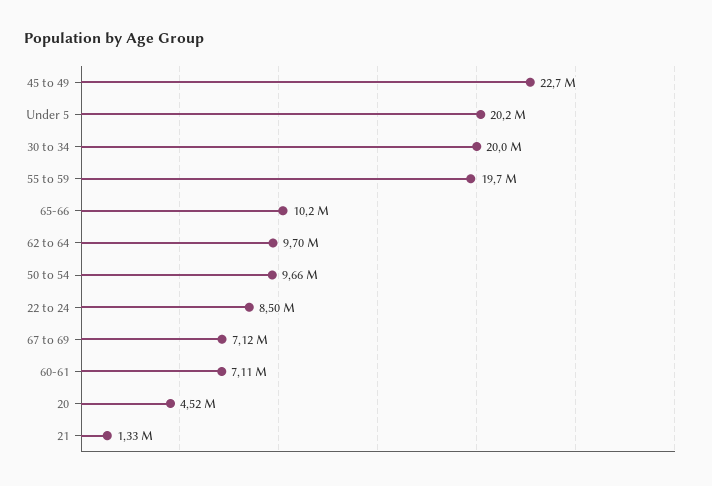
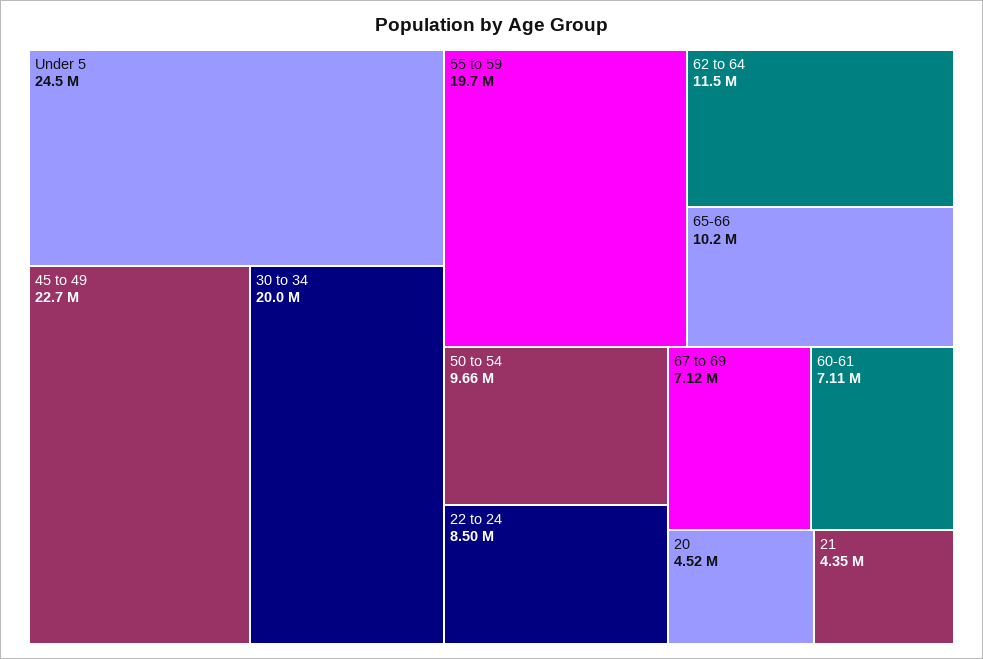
Under 5: 20200000 -> 24500000
62 to 64: 9700000 -> 11500000
21: 1330000 -> 4350000

